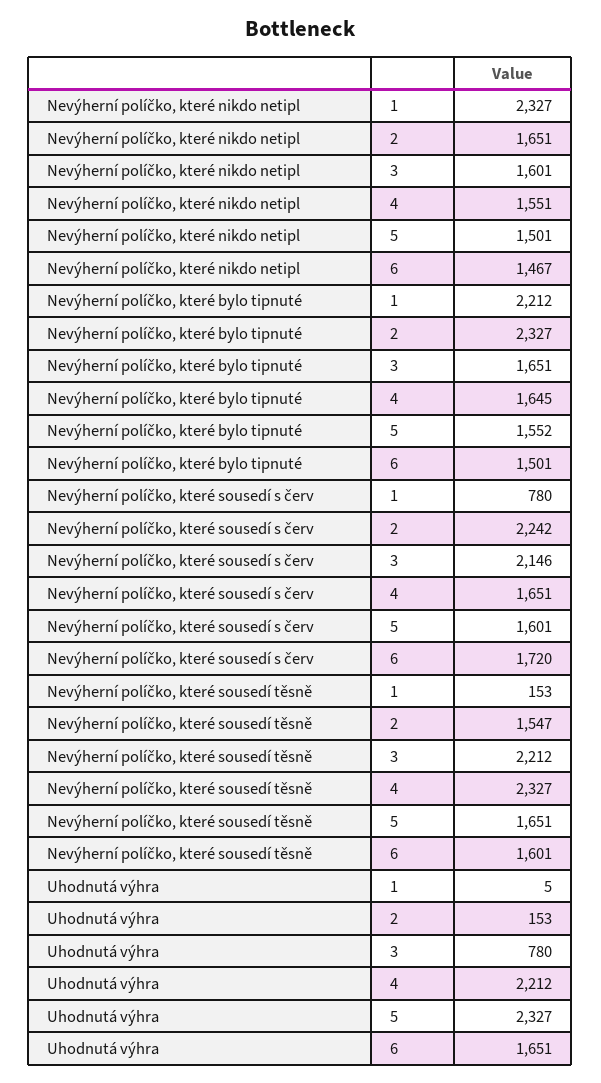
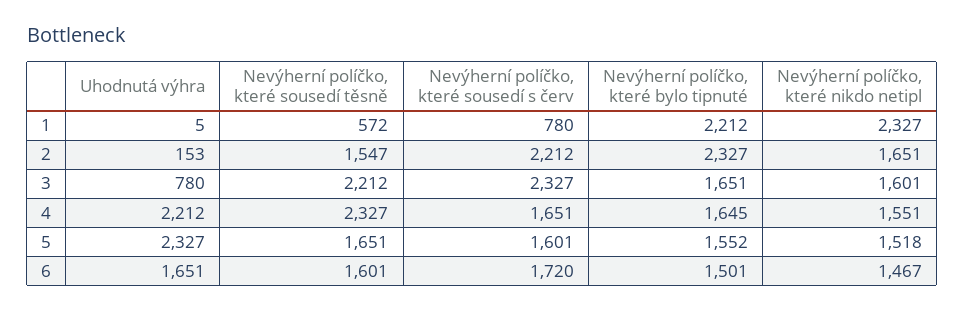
Nevýherní políčko, které nikdo netipl, 5: 1501 -> 1518
Nevýherní políčko, které sousedí s červ, 2: 2242 -> 2212
Nevýherní políčko, které sousedí s červ, 3: 2146 -> 2327
Nevýherní políčko, které sousedí těsně, 1: 153 -> 572

